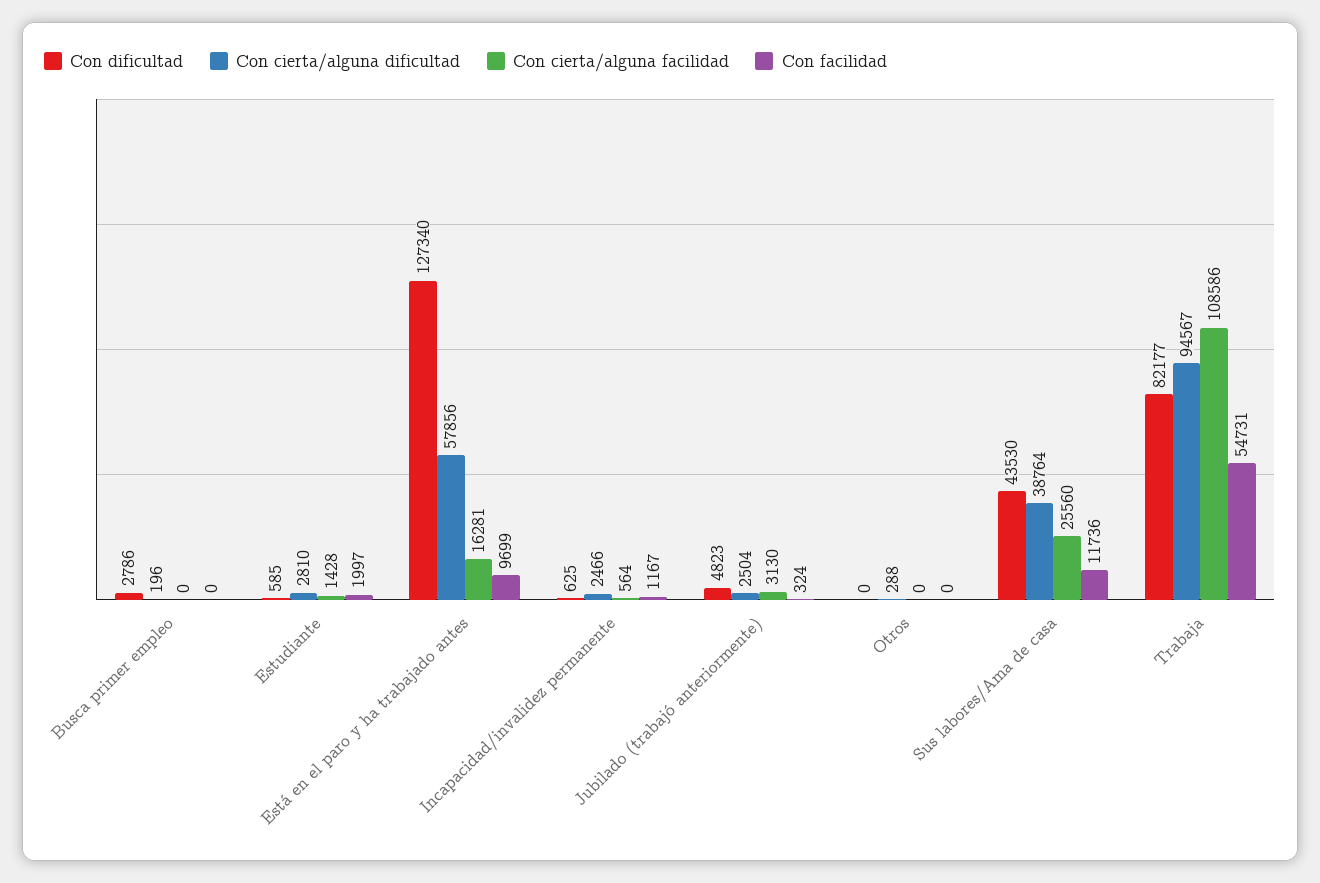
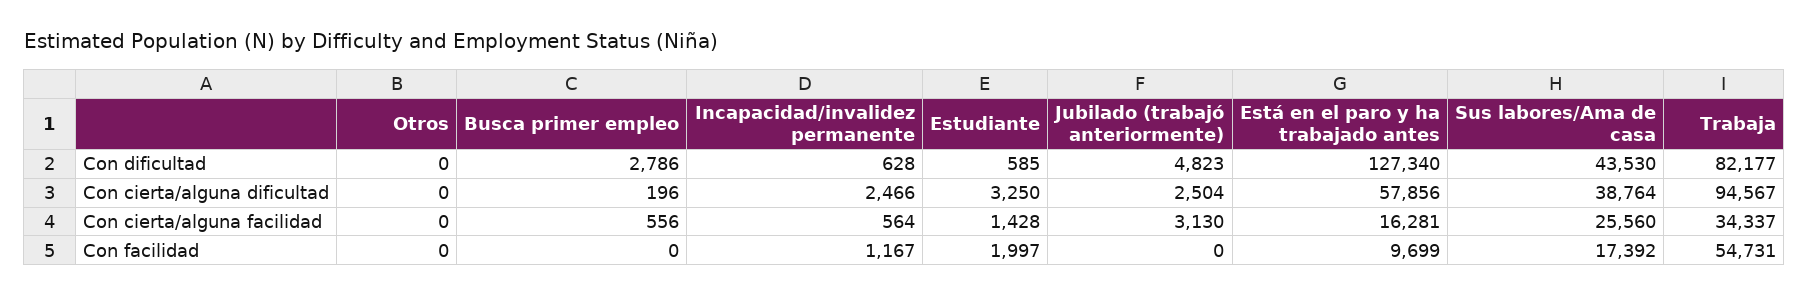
Con cierta/alguna facilidad, Busca primer empleo: 0 -> 556
Con cierta/alguna dificultad, Estudiante: 2810 -> 3250
Con dificultad, Incapacidad/invalidez permanente: 625 -> 628
Con facilidad, Jubilado (trabajó anteriormente): 324 -> 0
Con cierta/alguna dificultad, Otros: 288 -> 0
Con facilidad, Sus labores/Ama de casa: 11736 -> 17392
Con cierta/alguna facilidad, Trabaja: 108586 -> 34337

